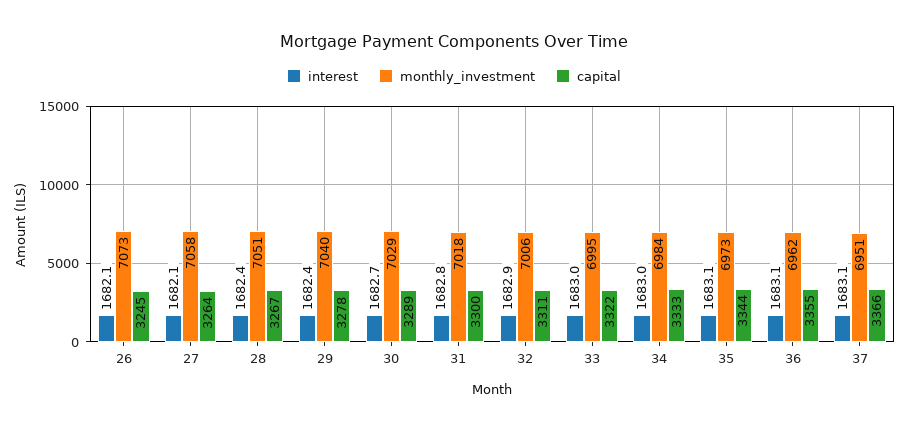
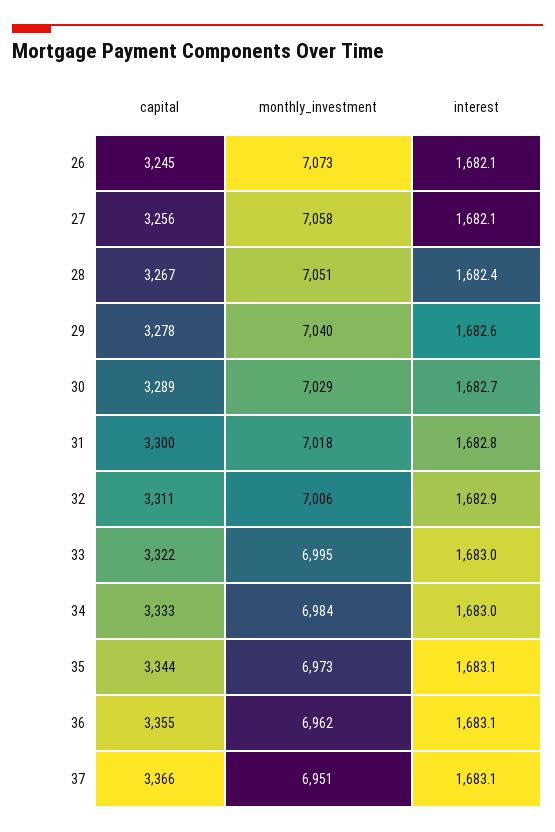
capital, 27: 3264 -> 3256
interest, 29: 1682.4 -> 1682.6

